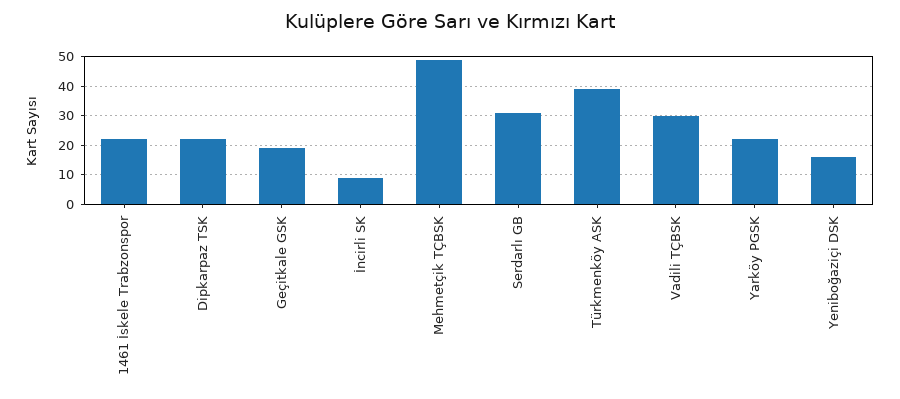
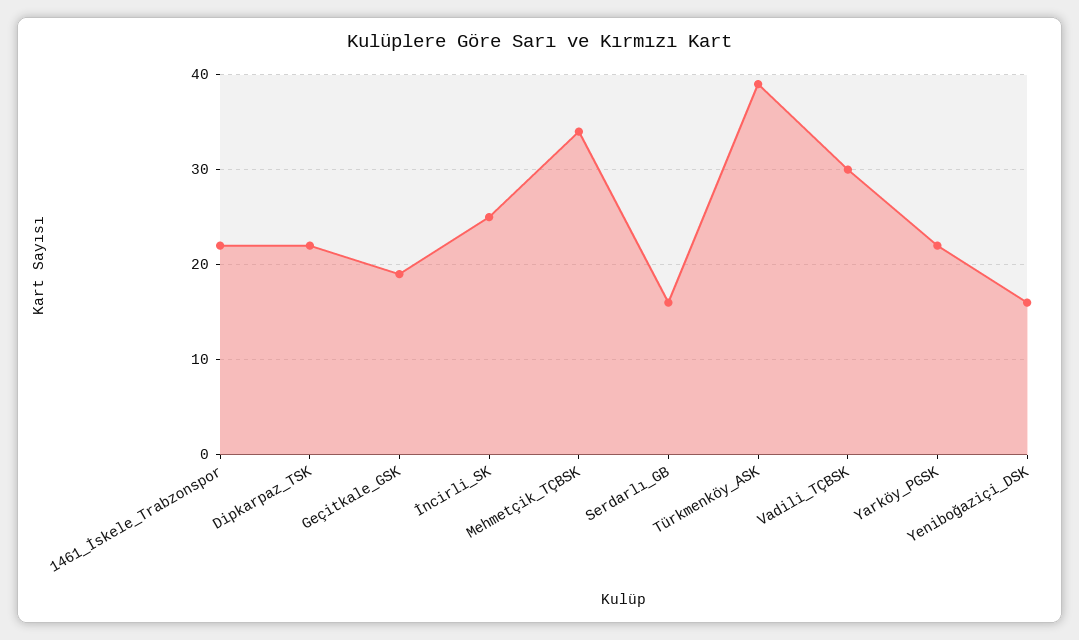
İncirli SK: 10 -> 25
Mehmetçik TÇBSK: 50 -> 34
Serdarlı GB: 30 -> 16

